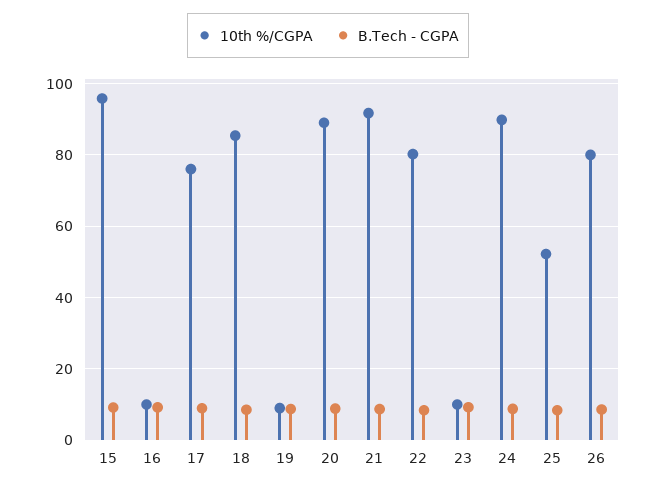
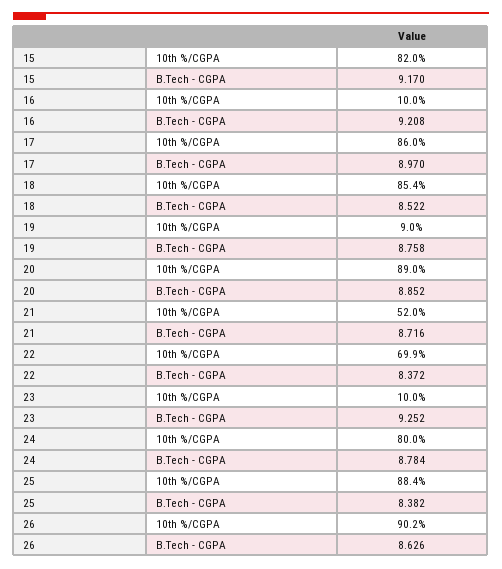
10th %/CGPA, 15: 96 -> 82
10th %/CGPA, 17: 76 -> 86
10th %/CGPA, 21: 92 -> 52
10th %/CGPA, 22: 80 -> 69.9
10th %/CGPA, 24: 90 -> 80
10th %/CGPA, 25: 52 -> 88.4
10th %/CGPA, 26: 80 -> 90.2

